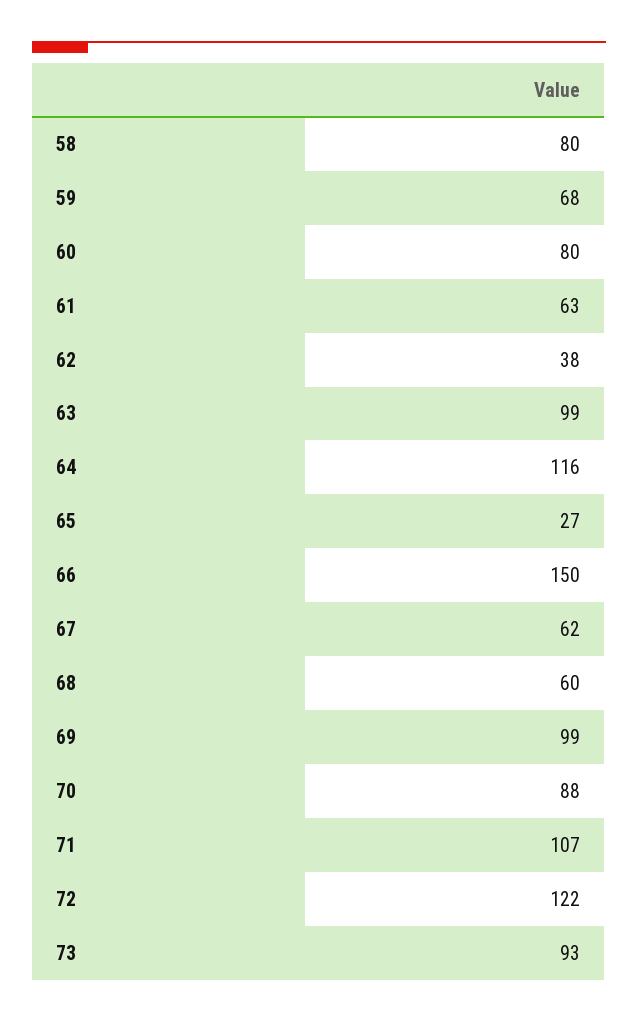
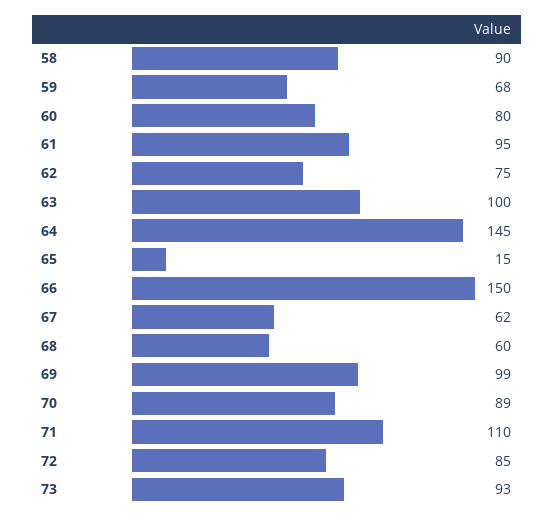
58: 80 -> 90
61: 63 -> 95
62: 38 -> 75
63: 99 -> 100
64: 116 -> 145
65: 27 -> 15
70: 88 -> 89
71: 107 -> 110
72: 122 -> 85

